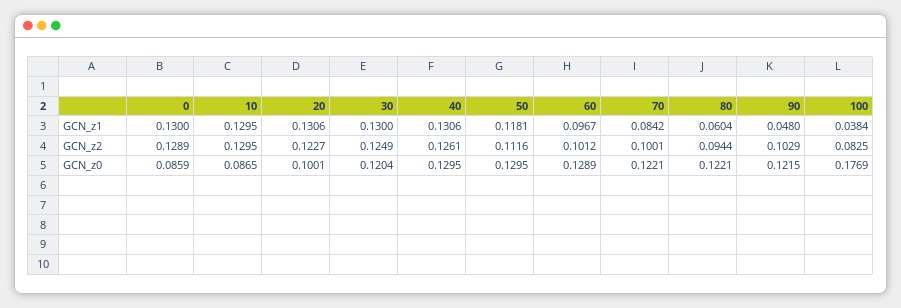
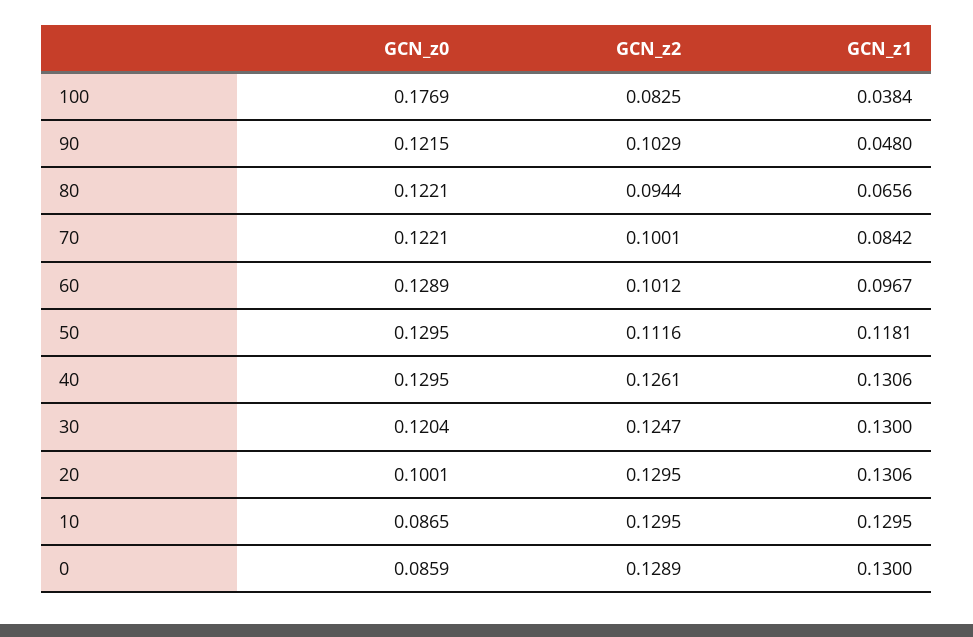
80, GCN_z1: 0.0604 -> 0.0656
20, GCN_z2: 0.1227 -> 0.1295
30, GCN_z2: 0.1249 -> 0.1247

